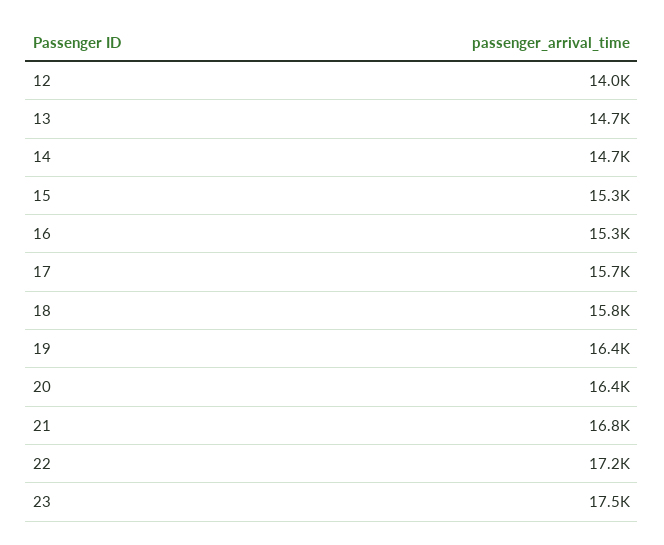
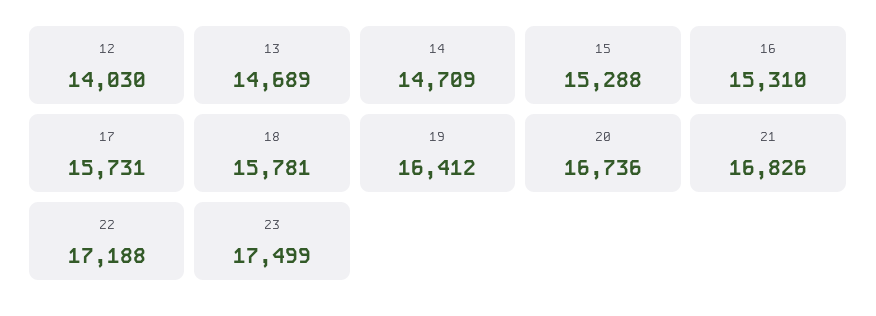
20: 16400 -> 16736

